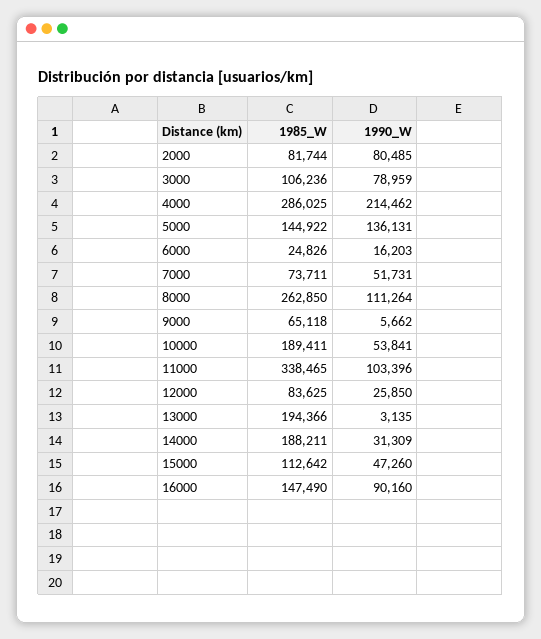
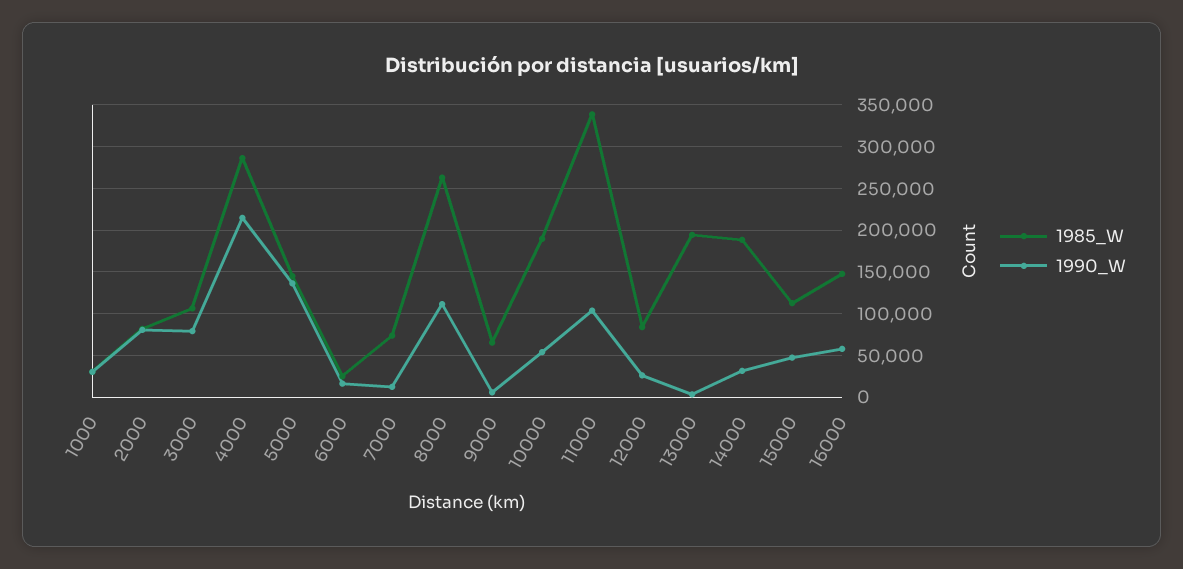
1990_W, 7000: 51731 -> 10000
1990_W, 16000: 90160 -> 60000
1985_W, 1000: none -> 30000
1990_W, 1000: none -> 30000

